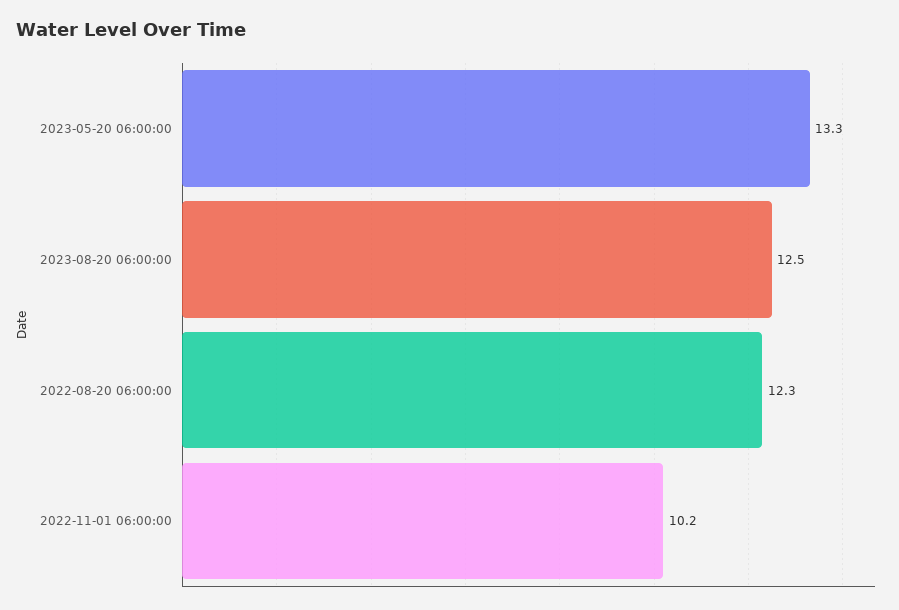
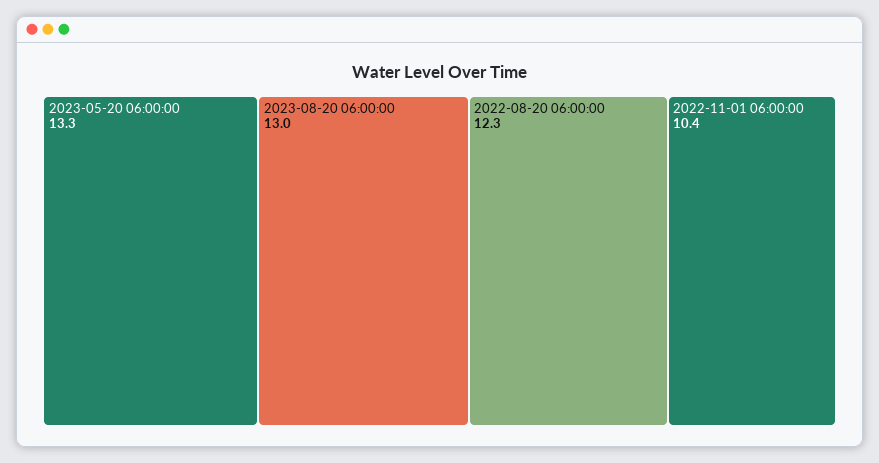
2023-08-20 06:00:00: 12.5 -> 13
2022-11-01 06:00:00: 10.2 -> 10.4

